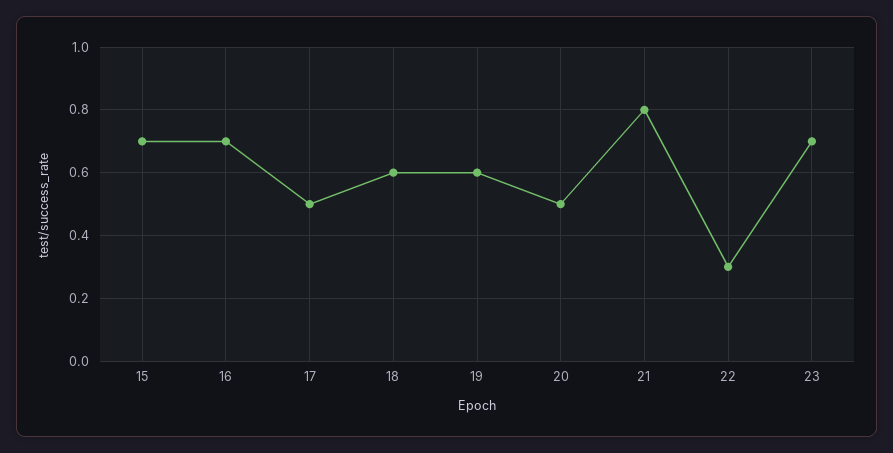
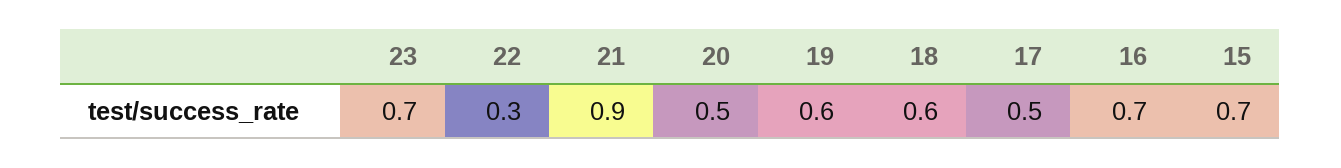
21: 0.8 -> 0.9

